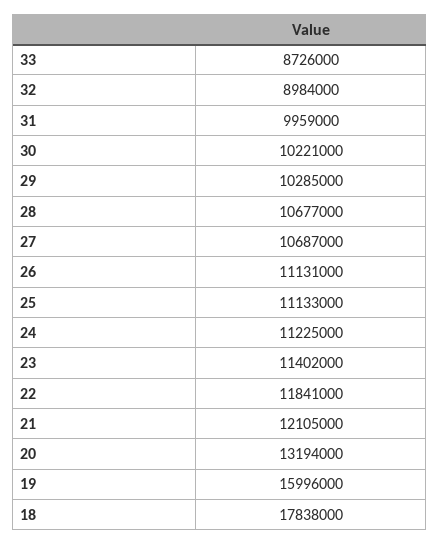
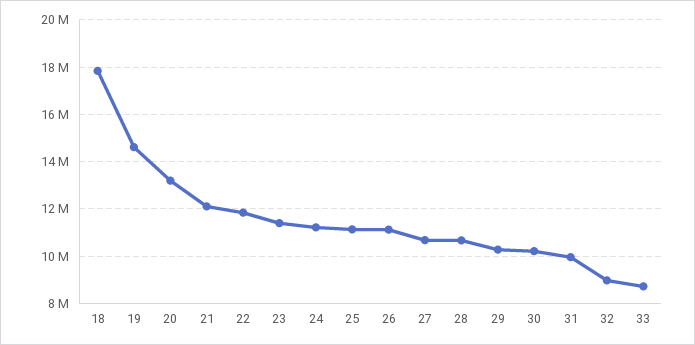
19: 15996000 -> 14500000

